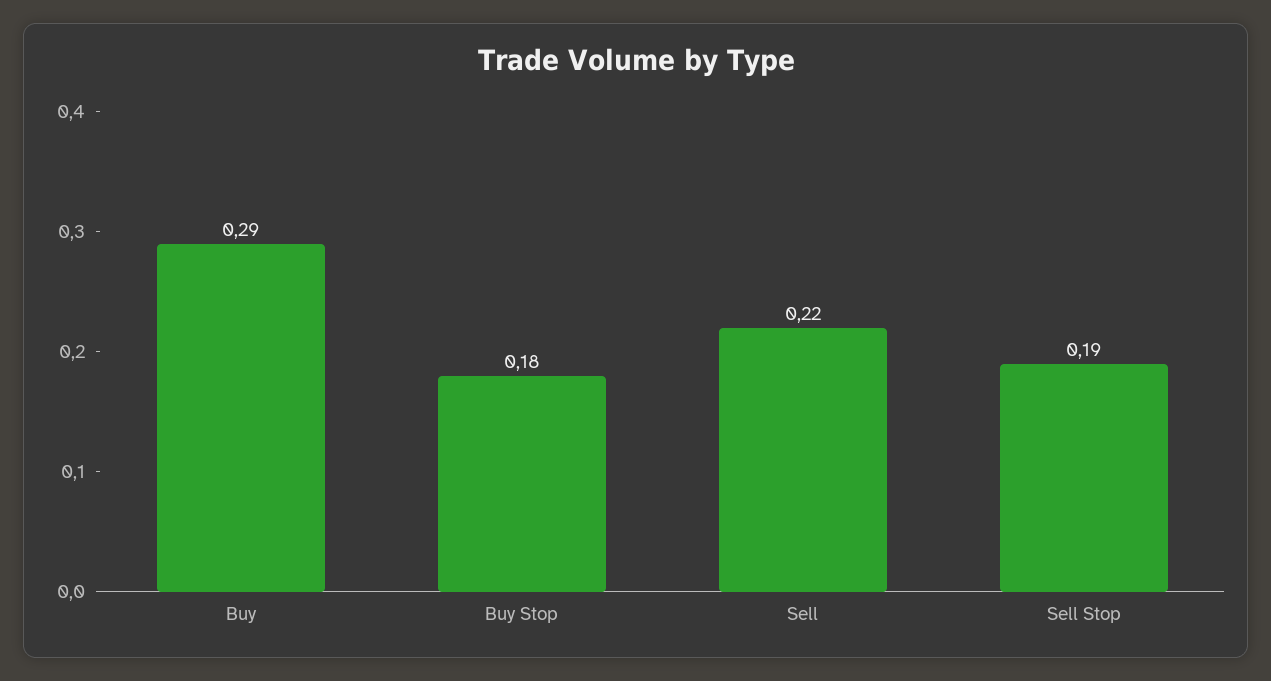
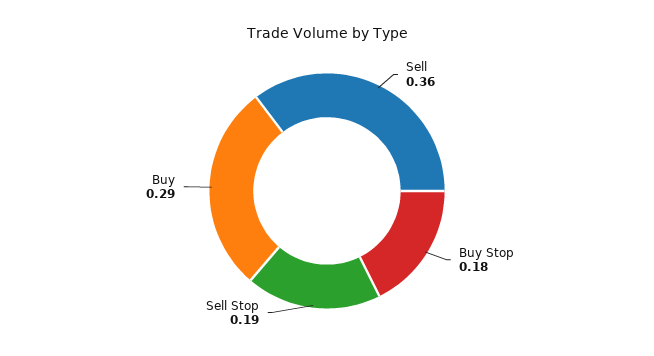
Sell: 0.22 -> 0.36

